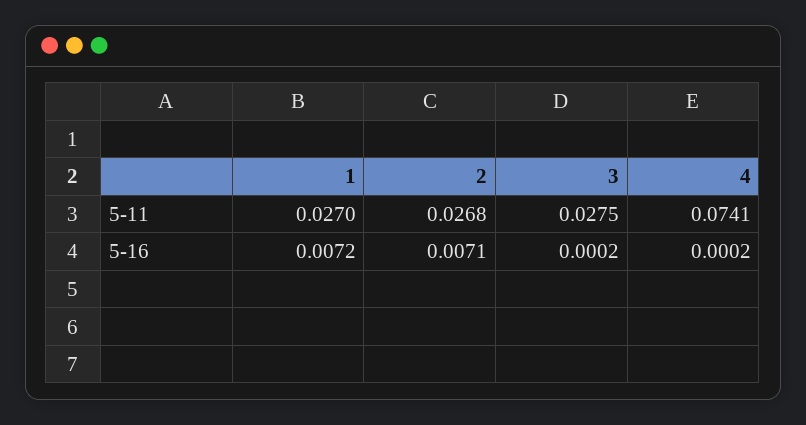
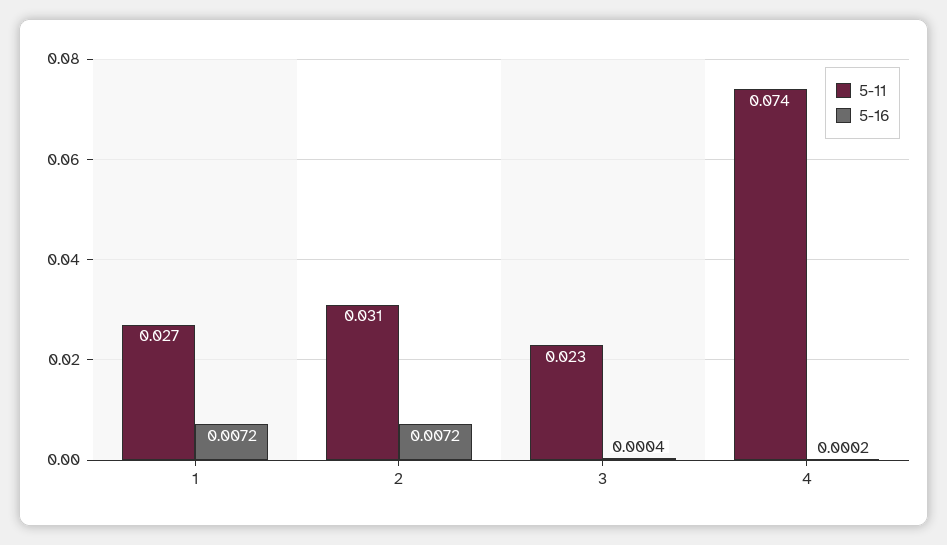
5-11, 2: 0.0268 -> 0.031
5-11, 3: 0.0275 -> 0.023
5-16, 2: 0.0071 -> 0.0072
5-16, 3: 0.0002 -> 0.0004

